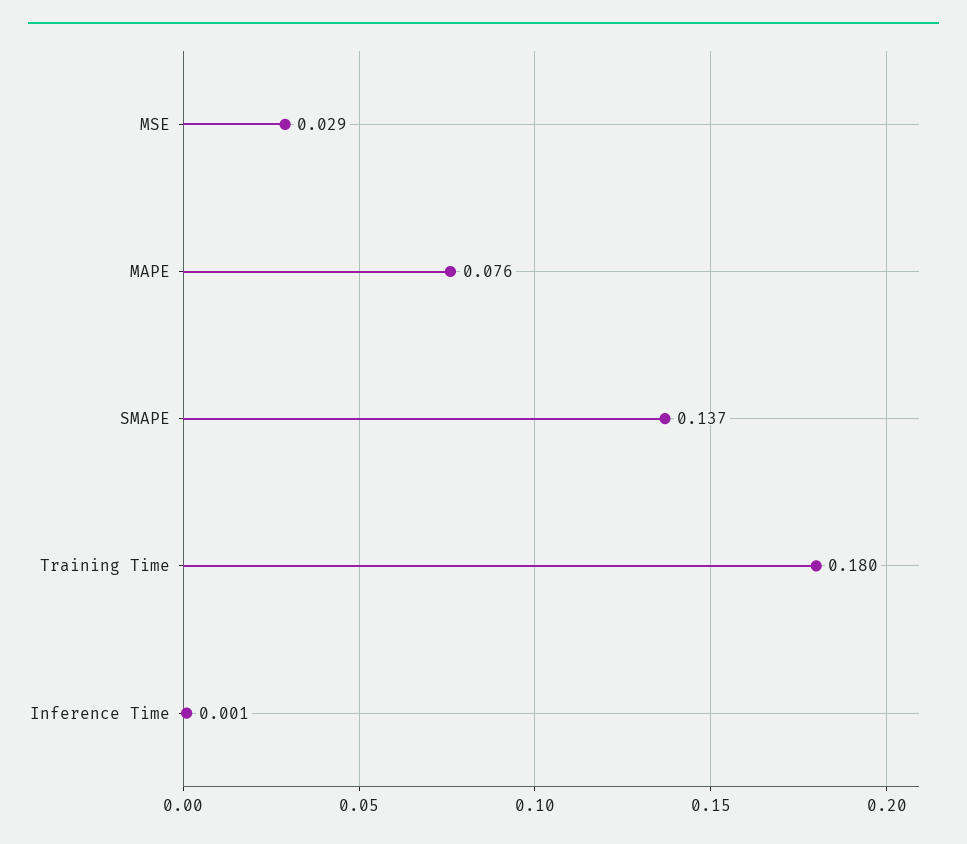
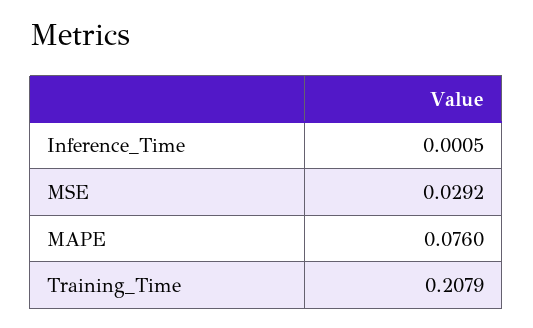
SMAPE: 0.137 -> none
Training Time: 0.18 -> 0.2079

